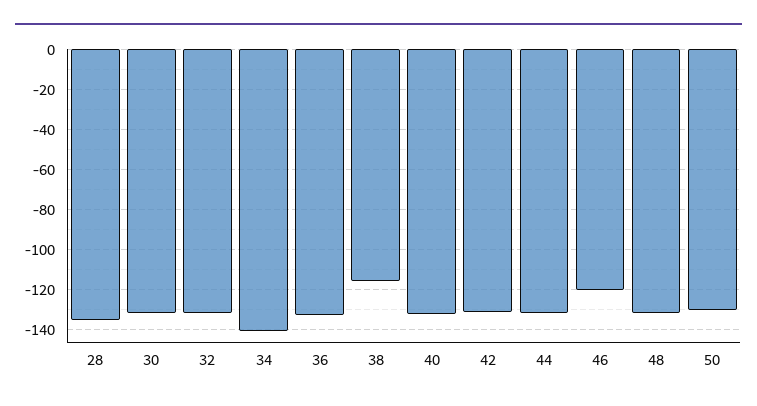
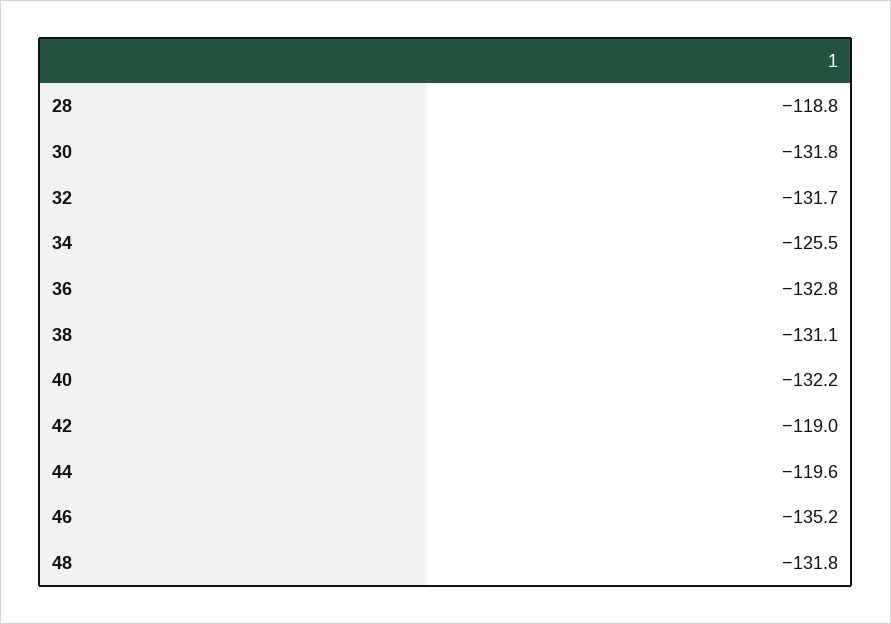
28: -135 -> -118.8
34: -140 -> -125.5
38: -115 -> -131.1
42: -130 -> -119
44: -130 -> -119.6
46: -120 -> -135.2
50: -130 -> none

